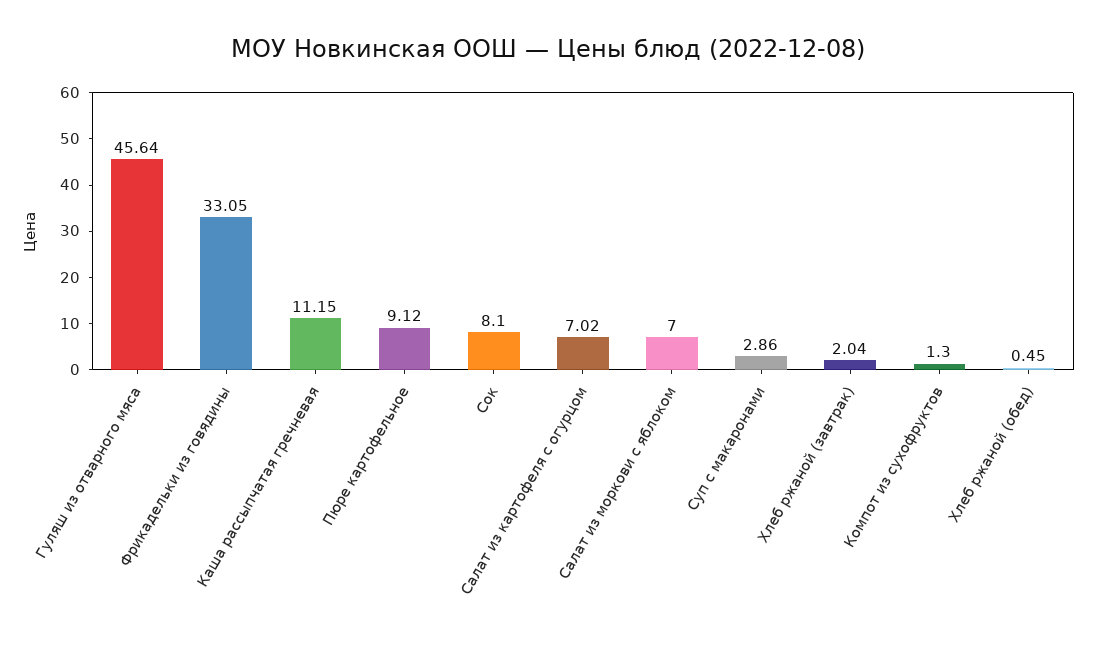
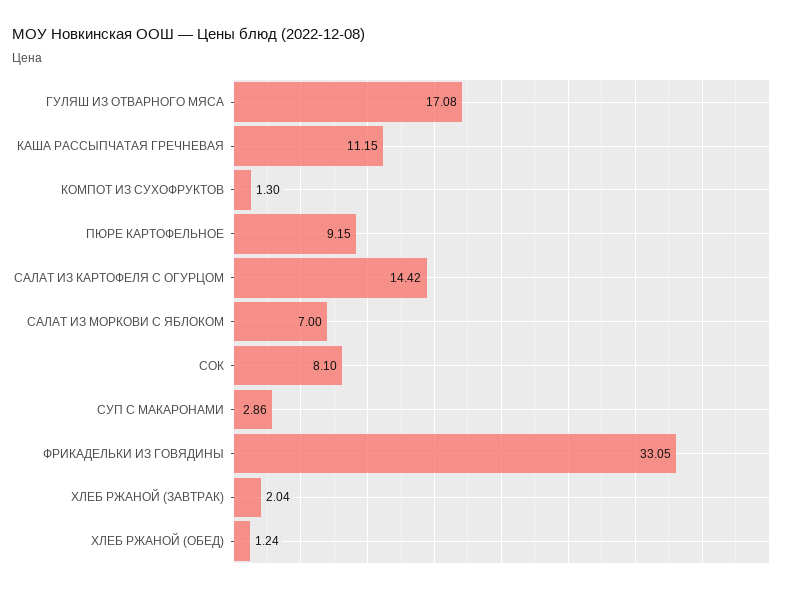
Гуляш из отварного мяса: 45.64 -> 17.08
Пюре картофельное: 9.12 -> 9.15
Салат из картофеля с огурцом: 7.02 -> 14.42
Хлеб ржаной (обед): 0.45 -> 1.24

